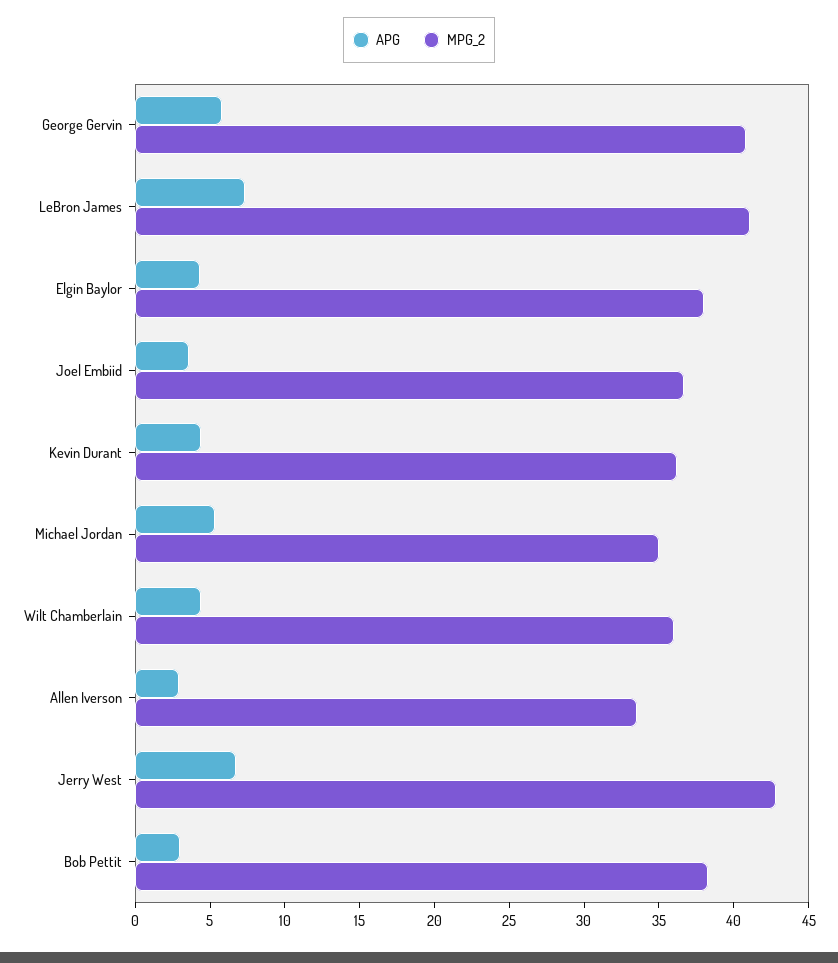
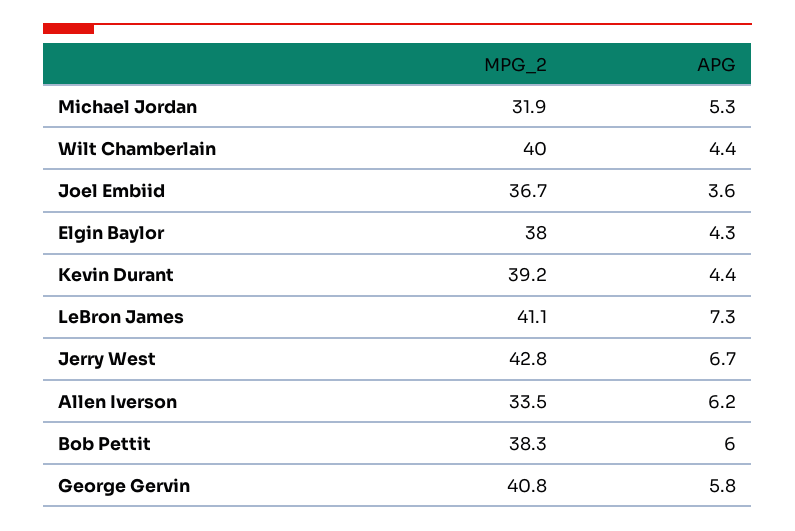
MPG_2, Kevin Durant: 36 -> 39.2
MPG_2, Michael Jordan: 35 -> 31.9
MPG_2, Wilt Chamberlain: 36 -> 40
APG, Allen Iverson: 3 -> 6.2
APG, Bob Pettit: 3 -> 6

